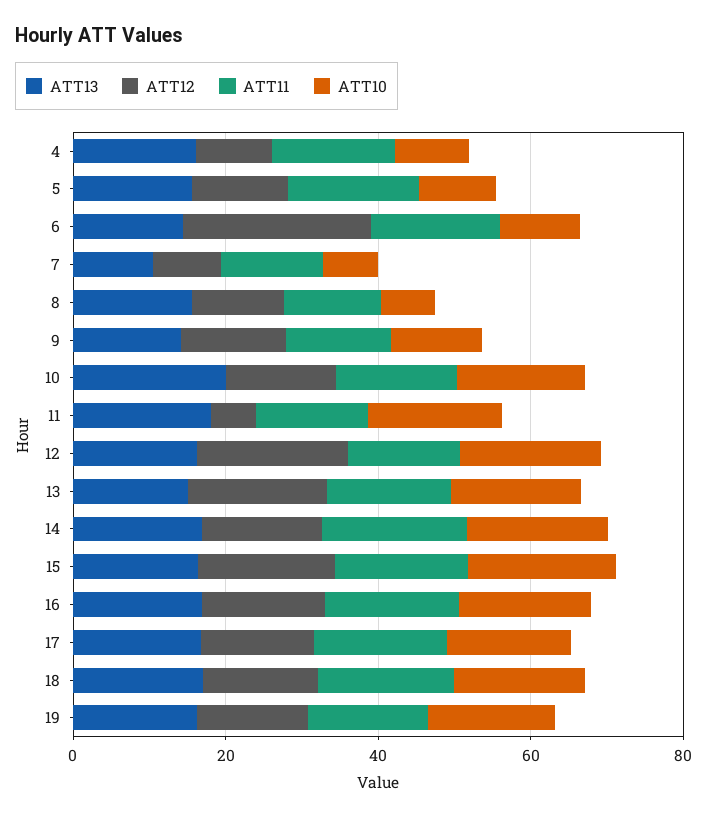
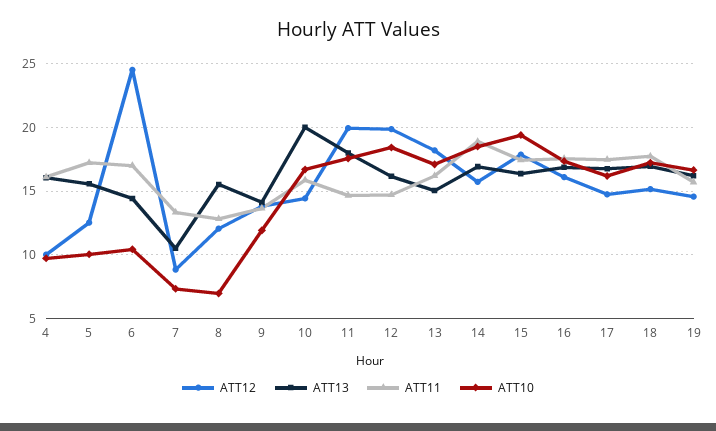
ATT12, 11: 5 -> 20

